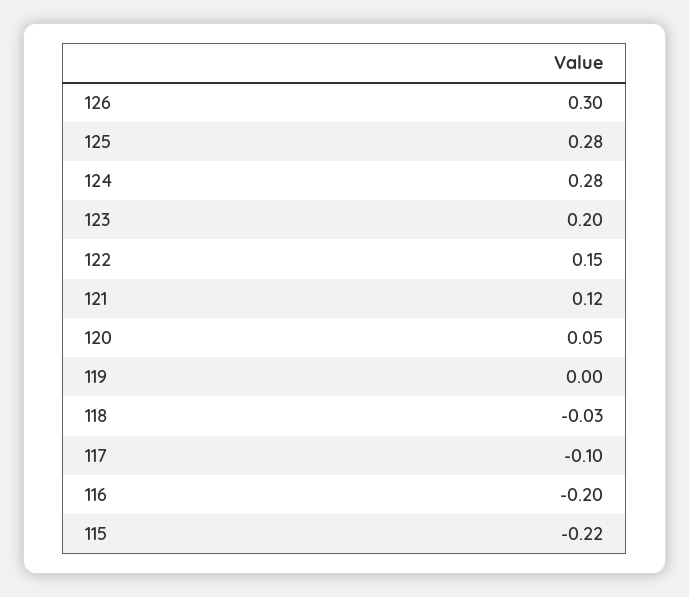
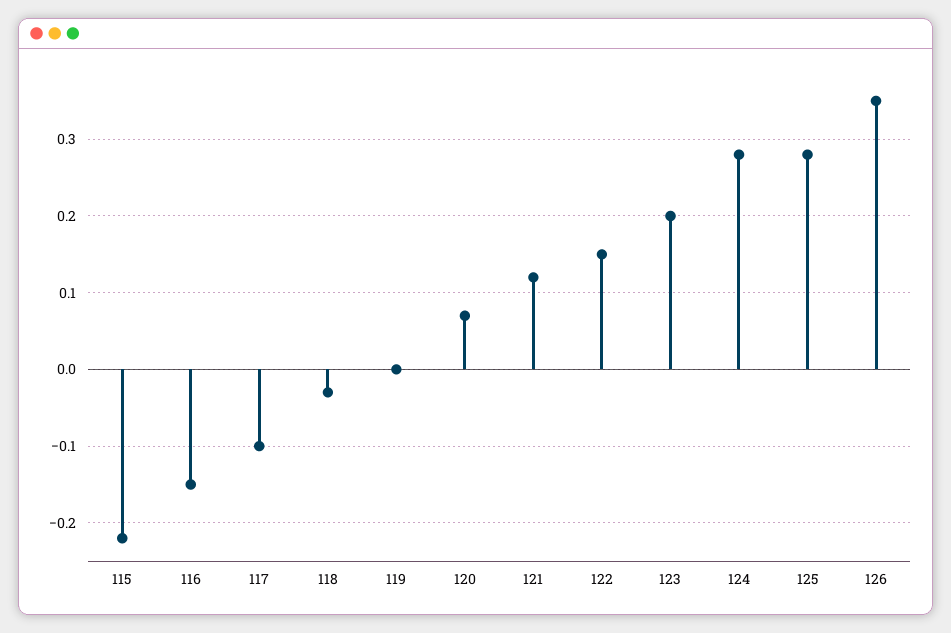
126: 0.3 -> 0.35
120: 0.05 -> 0.07
116: -0.2 -> -0.15

